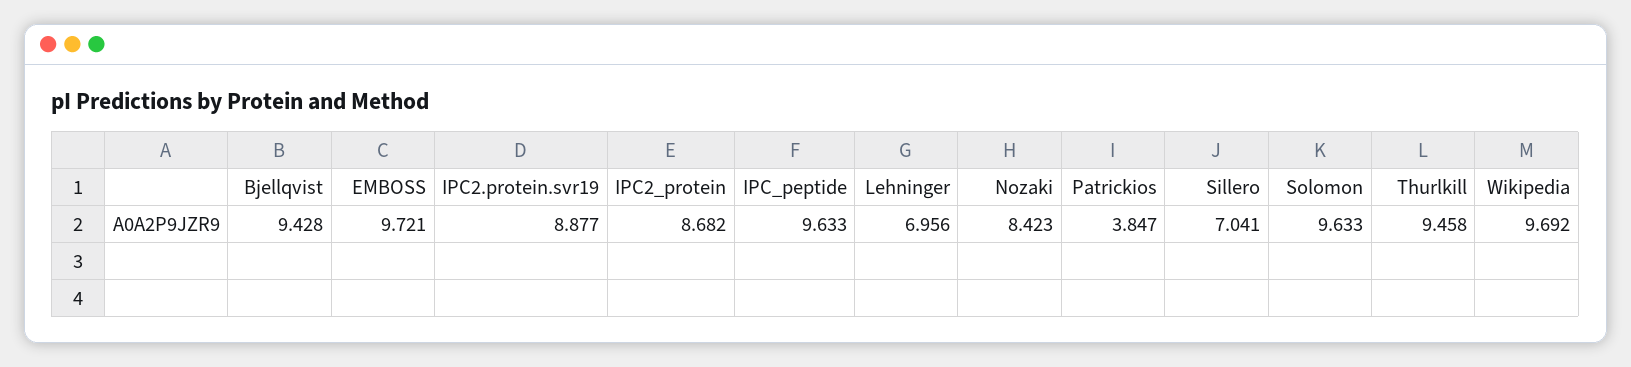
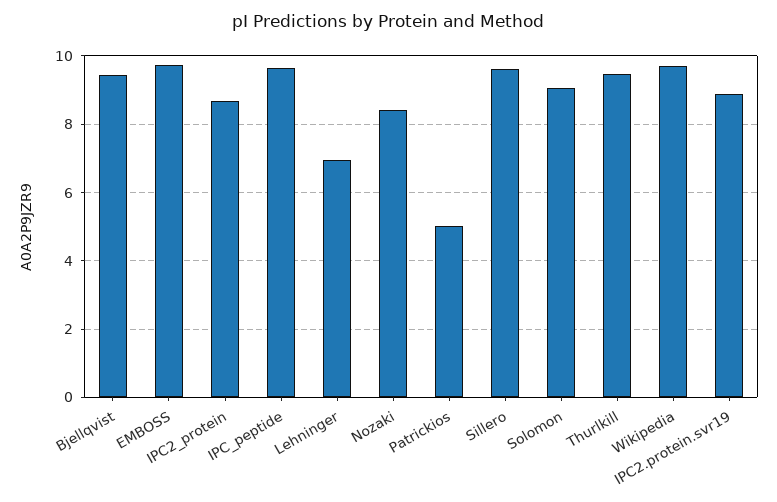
Patrickios: 3.847 -> 5
Sillero: 7.041 -> 9.6
Solomon: 9.633 -> 9

